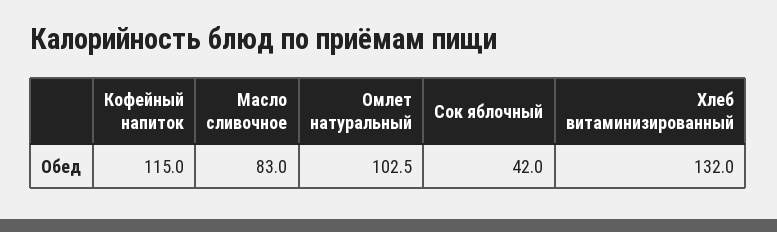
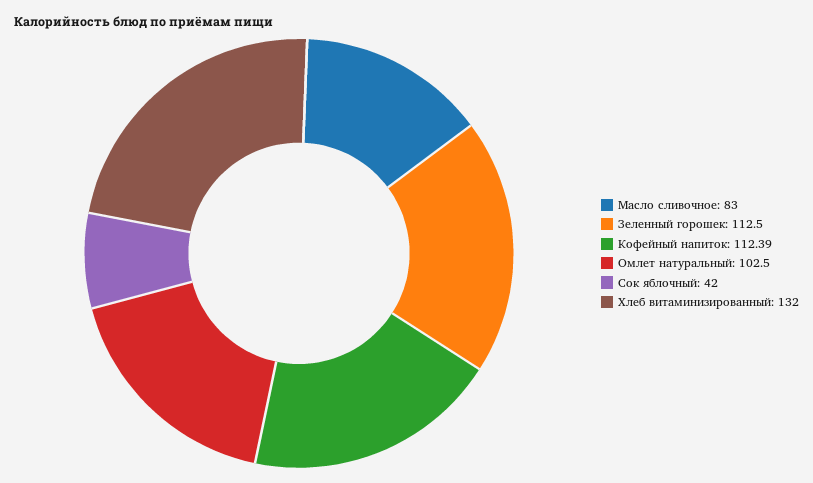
Кофейный напиток: 115 -> 112.39
Зеленный горошек: none -> 112.5

